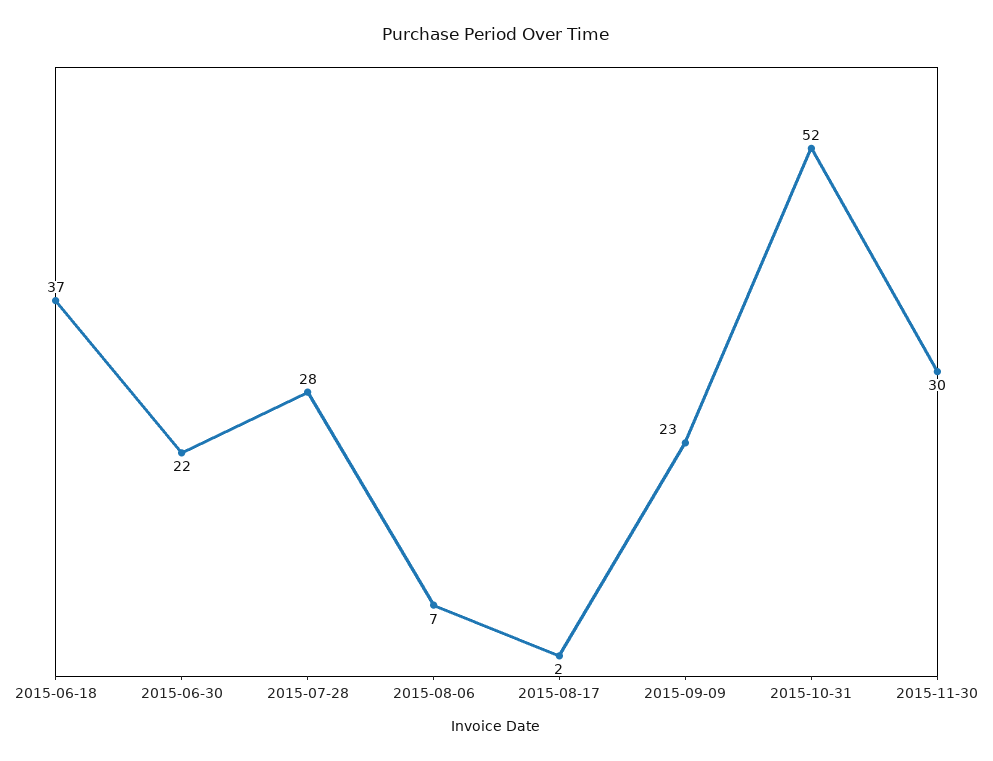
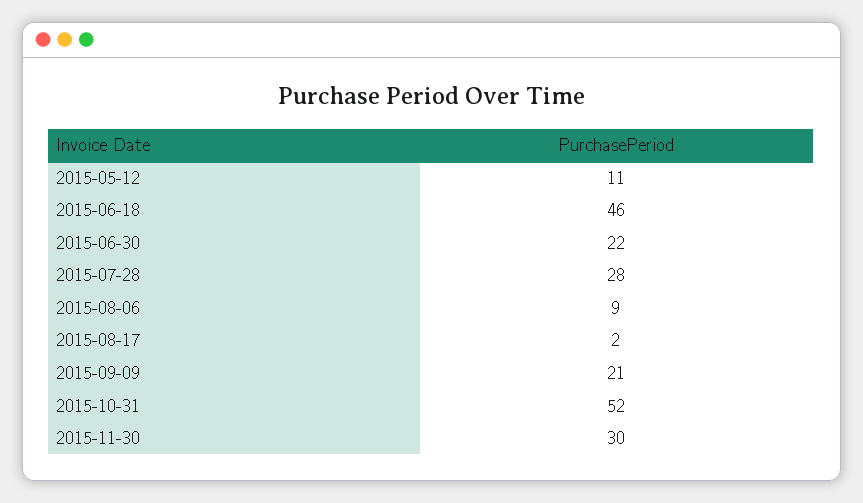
2015-06-18: 37 -> 46
2015-08-06: 7 -> 9
2015-09-09: 23 -> 21
2015-05-12: none -> 11

